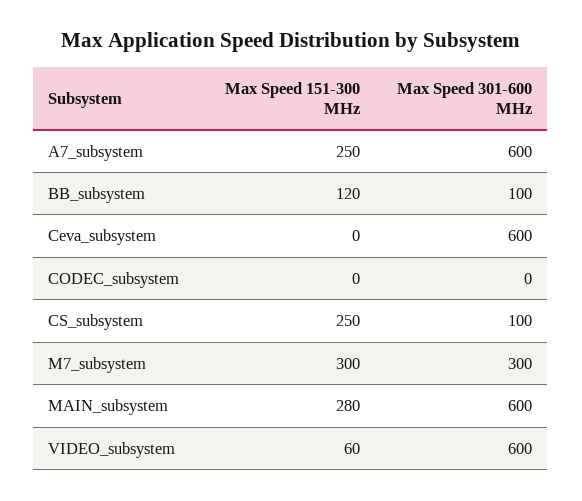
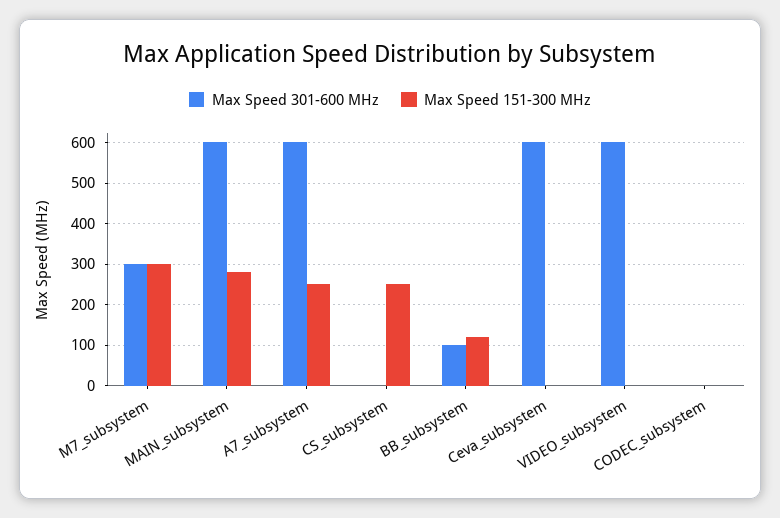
Max Speed 301-600 MHz, CS_subsystem: 100 -> 0
Max Speed 151-300 MHz, VIDEO_subsystem: 60 -> 0

